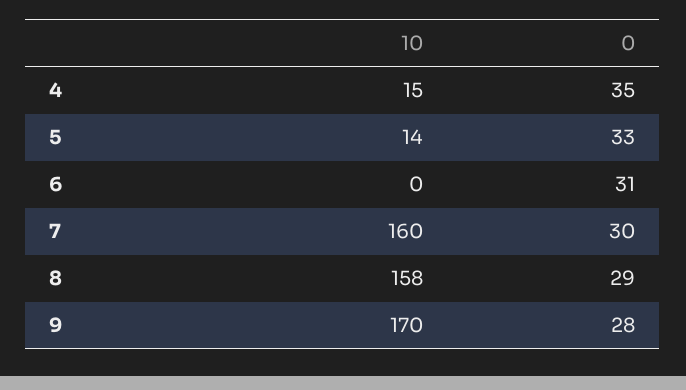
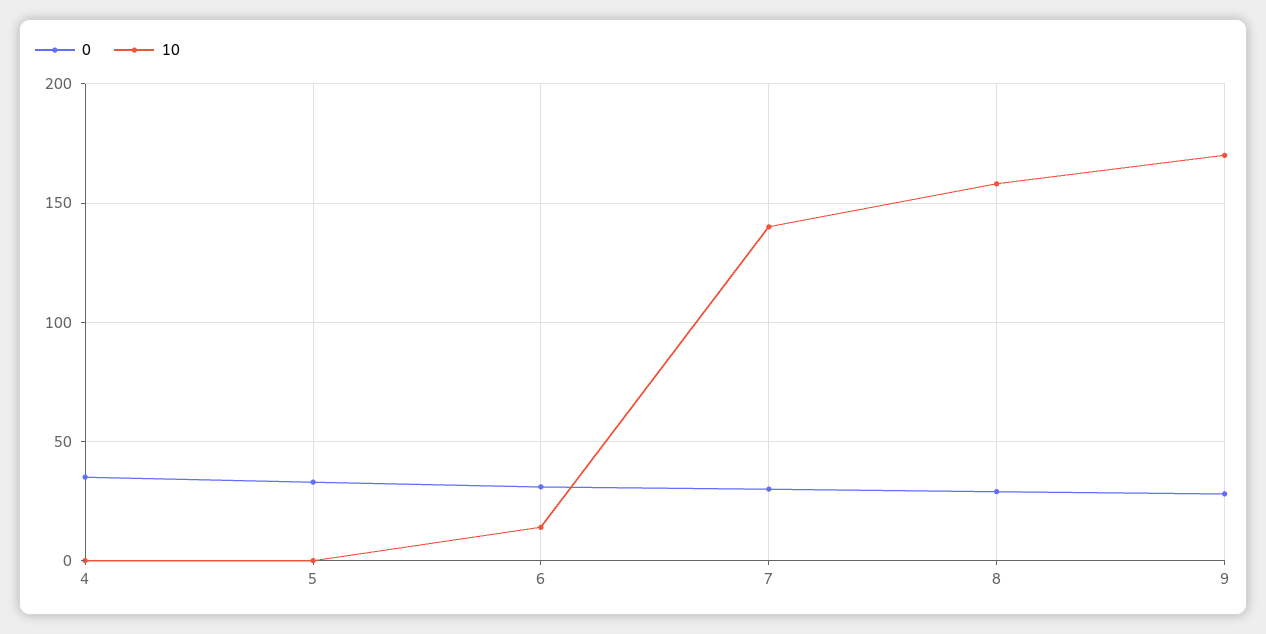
10, 4: 15 -> 0
10, 5: 14 -> 0
10, 6: 0 -> 15
10, 7: 160 -> 140

